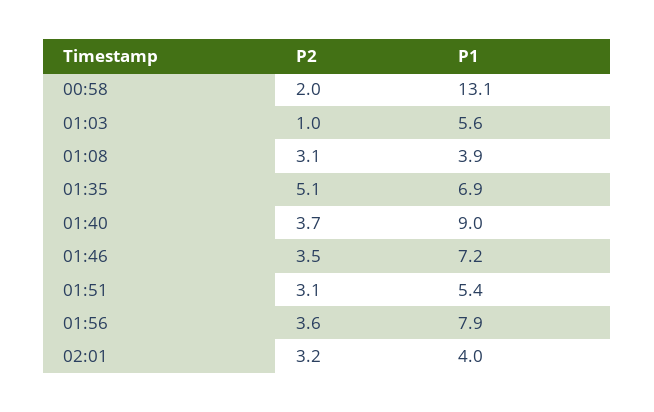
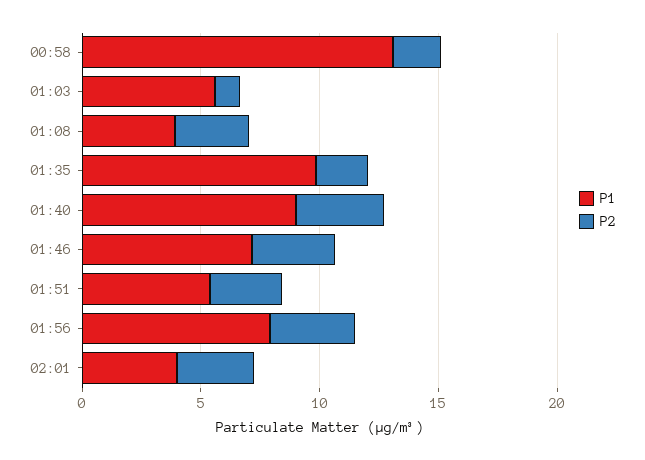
P2, 01:35: 5.1 -> 2
P1, 01:35: 6.9 -> 10

